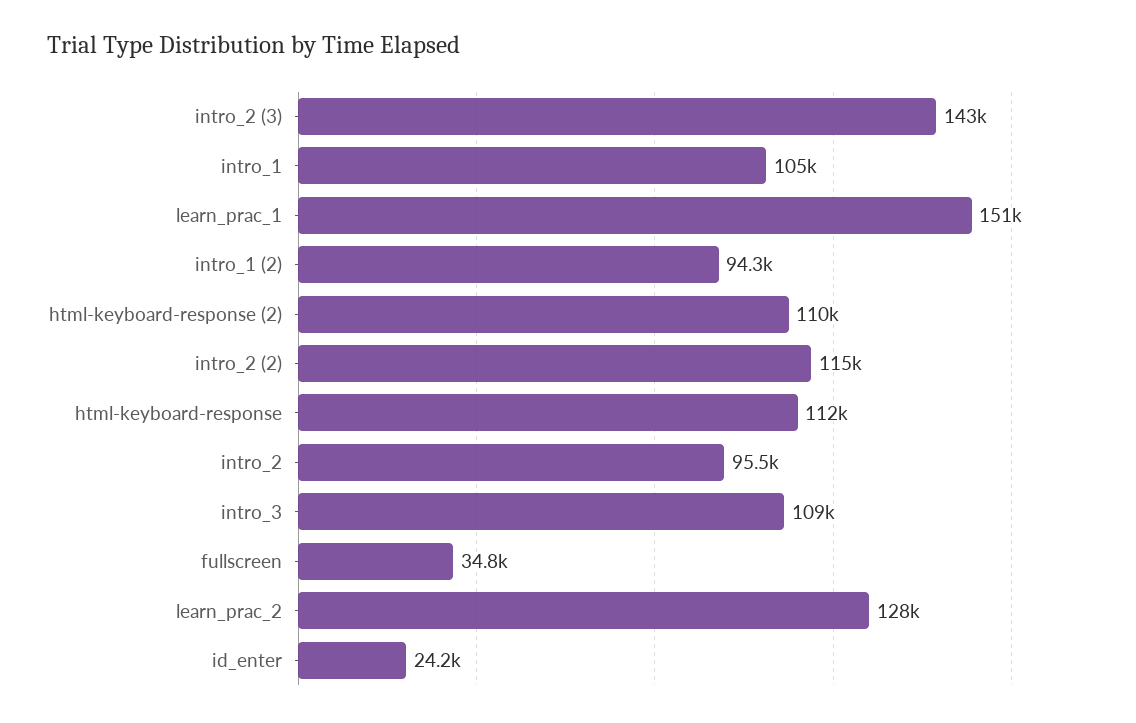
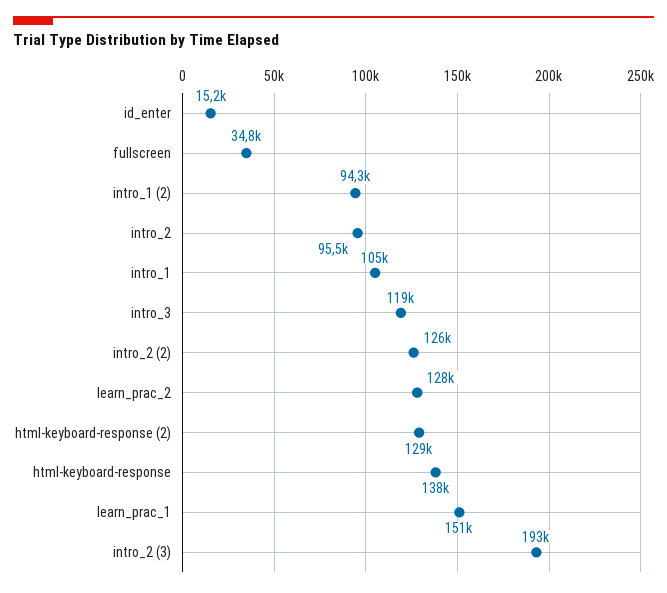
intro_2 (3): 143000 -> 193000
html-keyboard-response (2): 110000 -> 129000
intro_2 (2): 115000 -> 126000
html-keyboard-response: 112000 -> 138000
intro_3: 109000 -> 119000
id_enter: 24200 -> 15200

